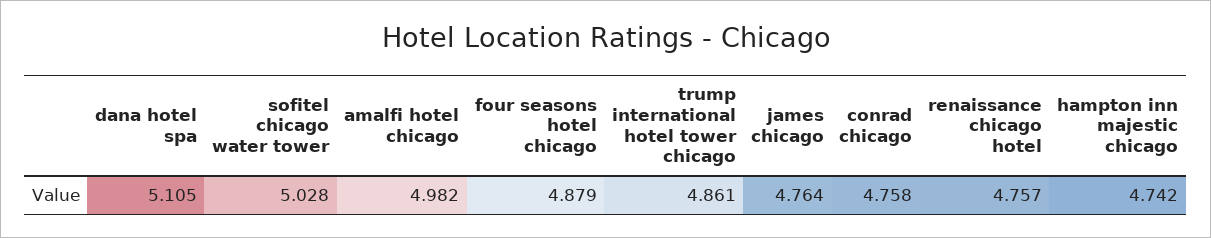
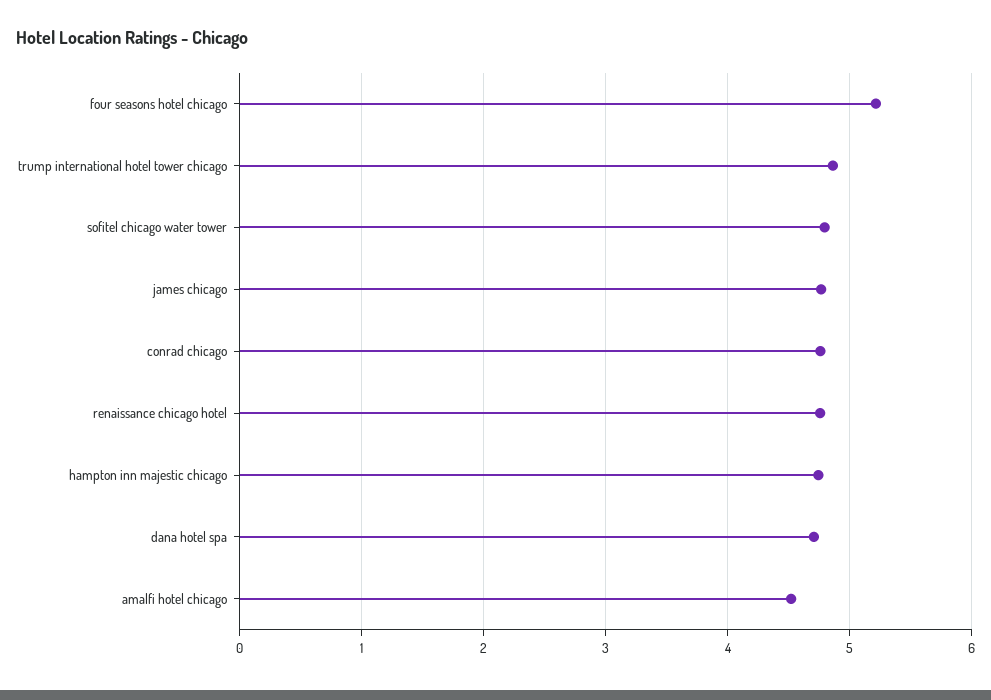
dana hotel spa: 5.105 -> 4.7
sofitel chicago water tower: 5.028 -> 4.8
amalfi hotel chicago: 4.982 -> 4.5
four seasons hotel chicago: 4.879 -> 5.2

